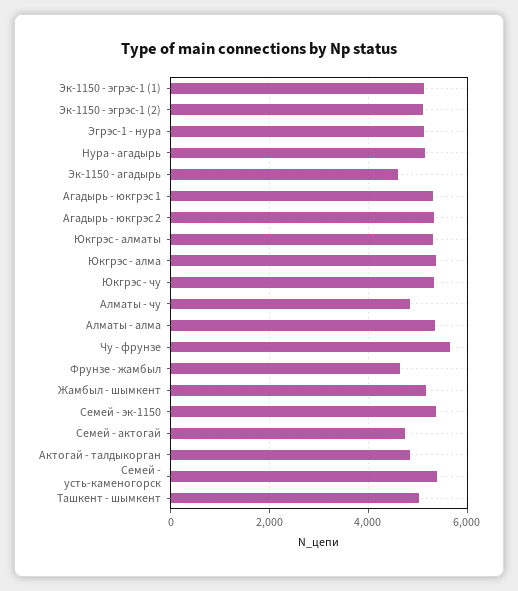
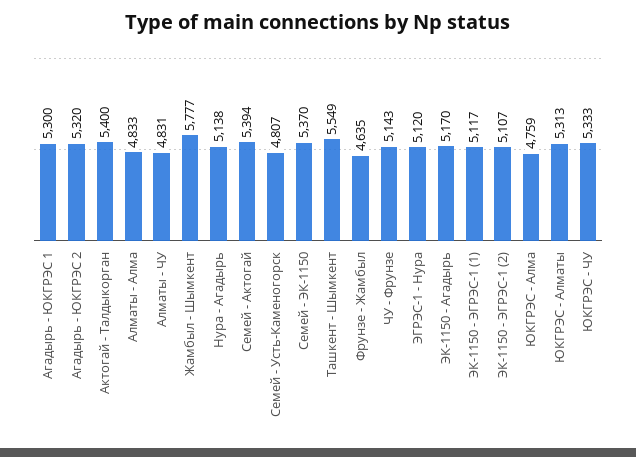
Эк-1150 - агадырь: 4600 -> 5170
Юкгрэс - алма: 5400 -> 4759
Алматы - алма: 5400 -> 4833
Чу - фрунзе: 5600 -> 5143
Жамбыл - шымкент: 5200 -> 5777
Семей - актогай: 4800 -> 5394
Актогай - талдыкорган: 4800 -> 5400
Семей - усть-каменогорск: 5400 -> 4807
Ташкент - шымкент: 5000 -> 5549

